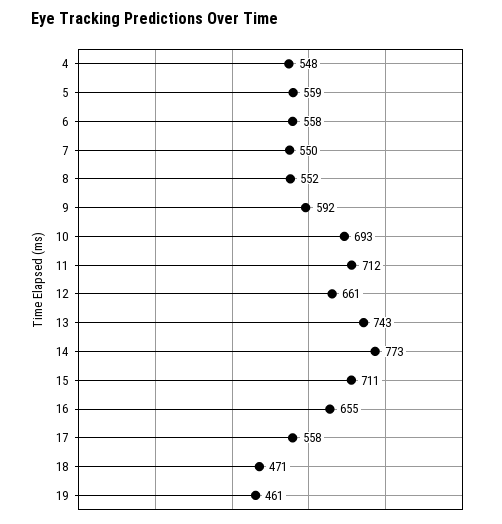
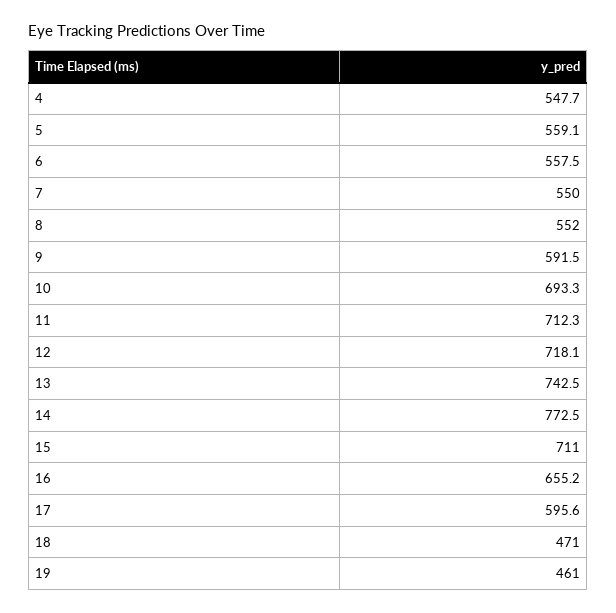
12: 661 -> 718.1
17: 558 -> 595.6

